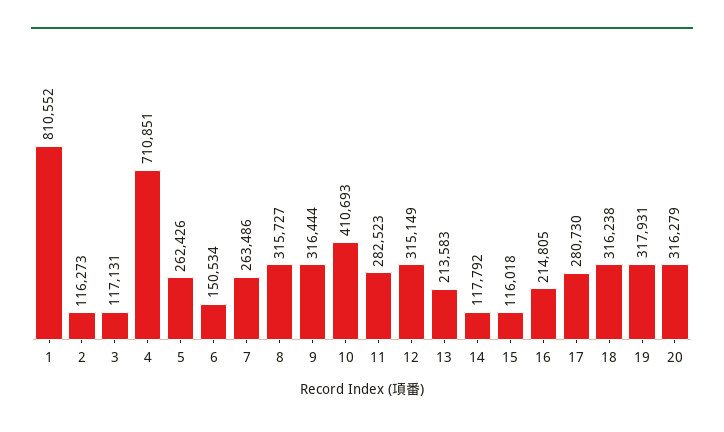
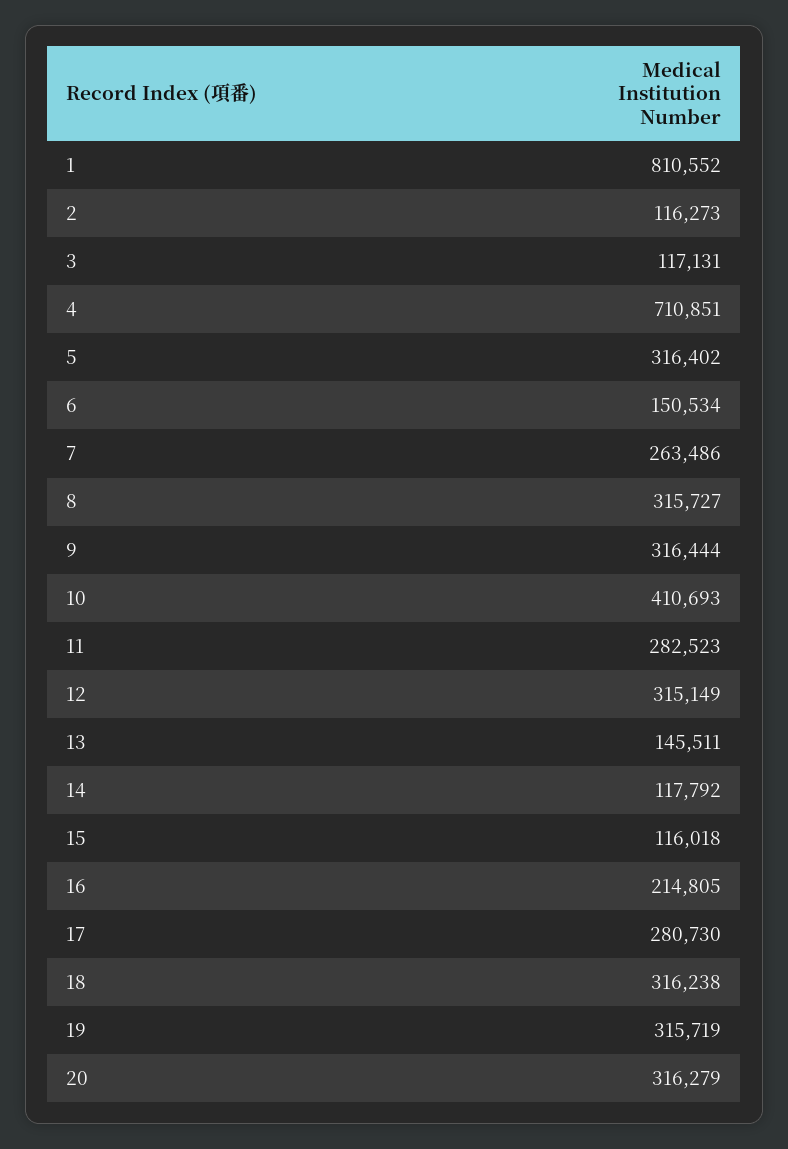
5: 262426 -> 316402
13: 213583 -> 145511
19: 317931 -> 315719

